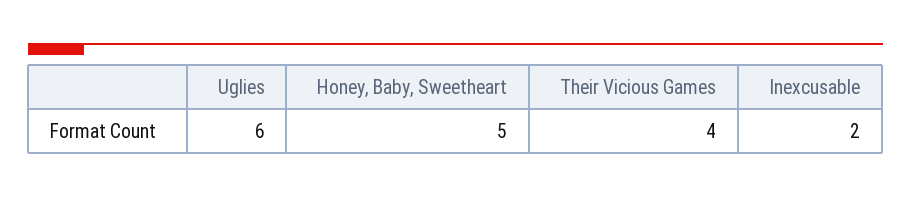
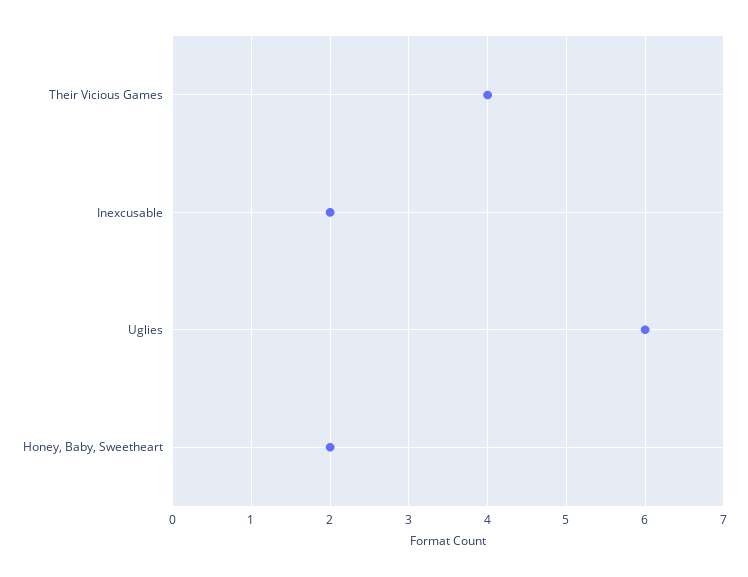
Honey, Baby, Sweetheart: 5 -> 2

